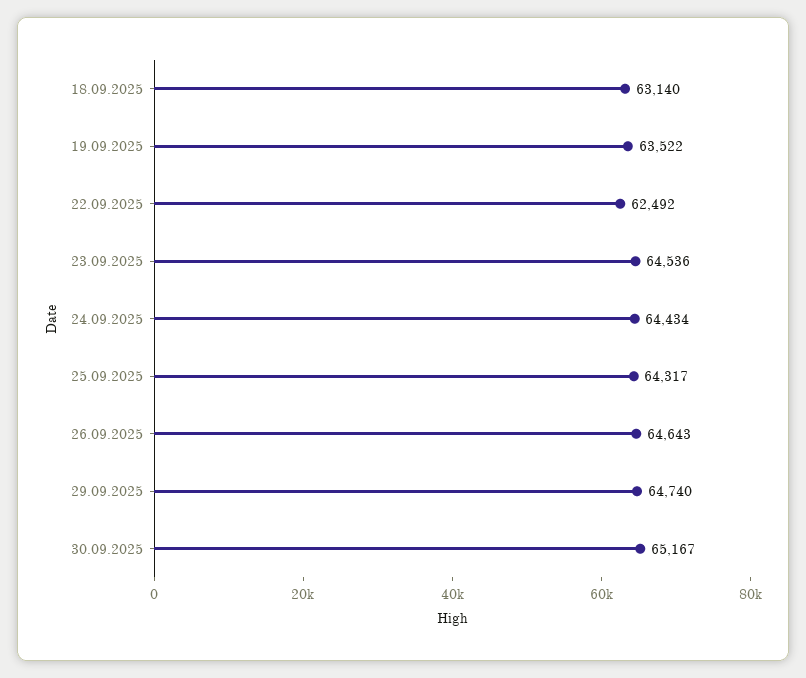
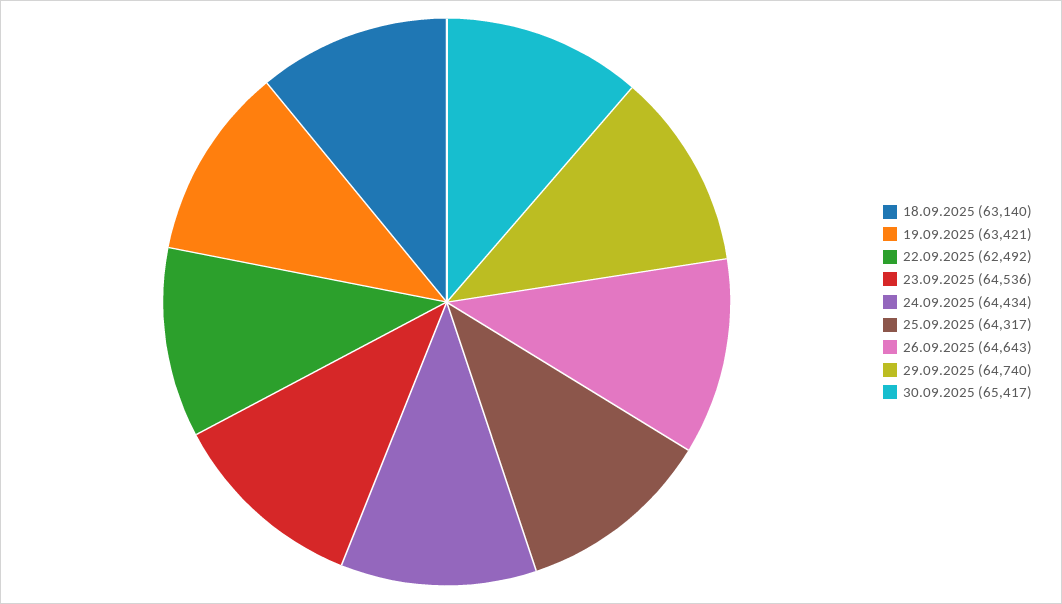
19.09.2025: 63522 -> 63421
30.09.2025: 65167 -> 65417

